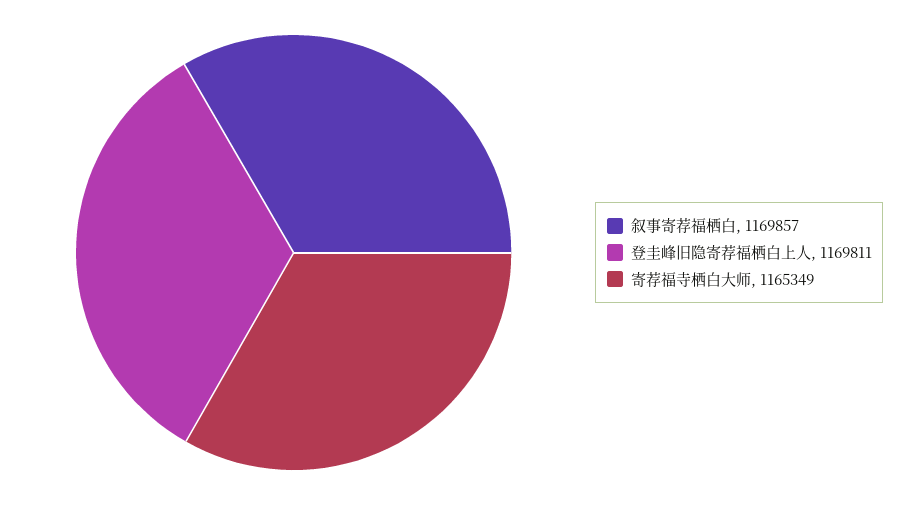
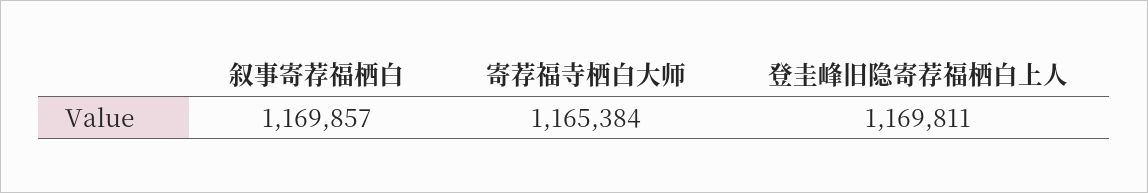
寄荐福寺栖白大师: 1165349 -> 1165384

